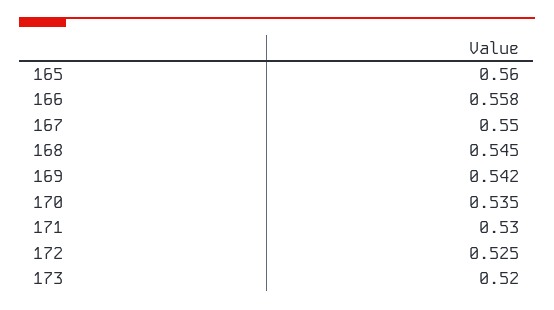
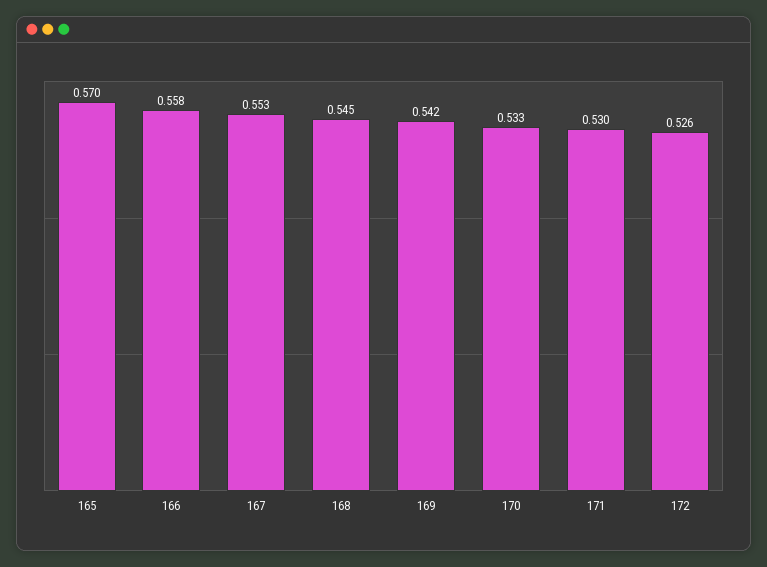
165: 0.56 -> 0.57
167: 0.55 -> 0.553
170: 0.535 -> 0.533
172: 0.525 -> 0.526
173: 0.52 -> none

